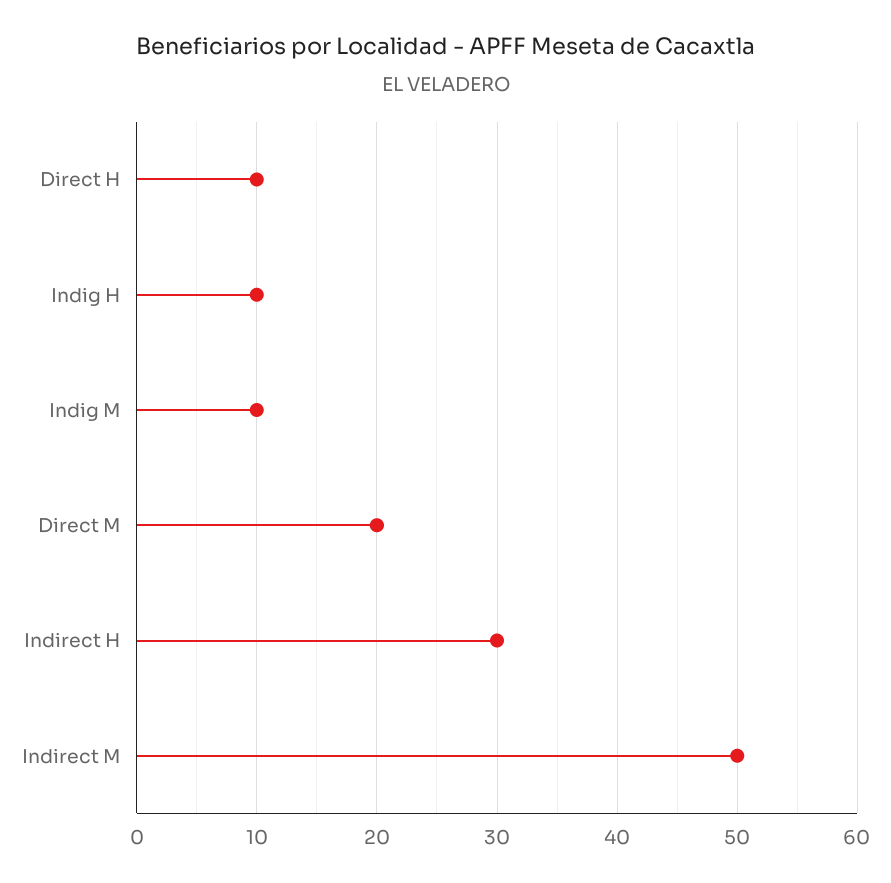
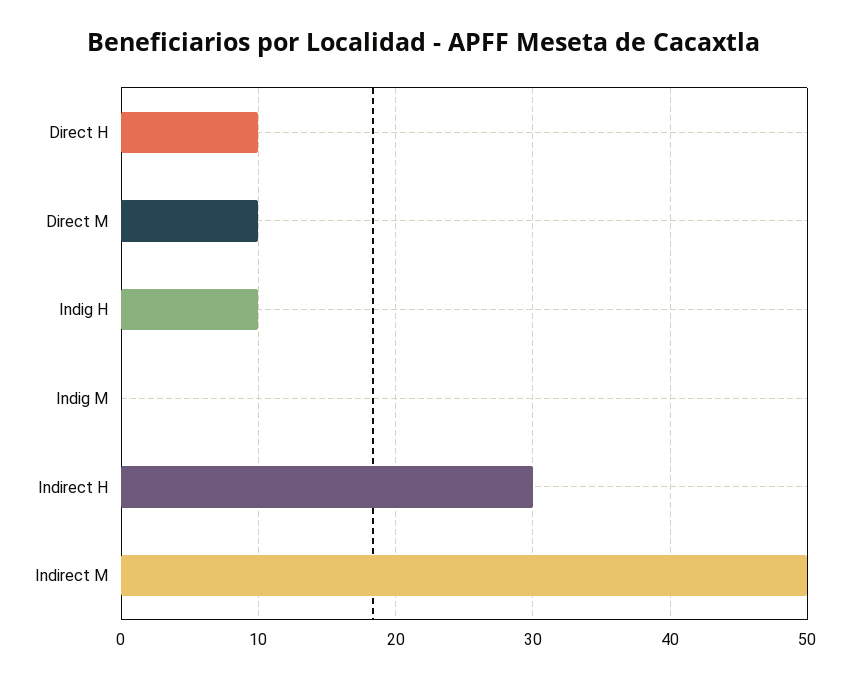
Indig M: 10 -> 0
Direct M: 20 -> 10

